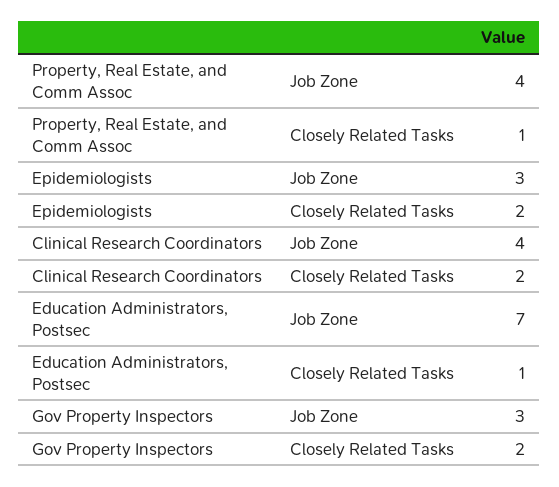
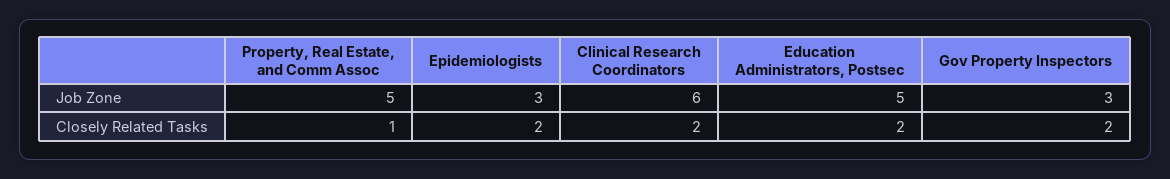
Property, Real Estate, and Comm Assoc, Job Zone: 4 -> 5
Clinical Research Coordinators, Job Zone: 4 -> 6
Education Administrators, Postsec, Job Zone: 7 -> 5
Education Administrators, Postsec, Closely Related Tasks: 1 -> 2

